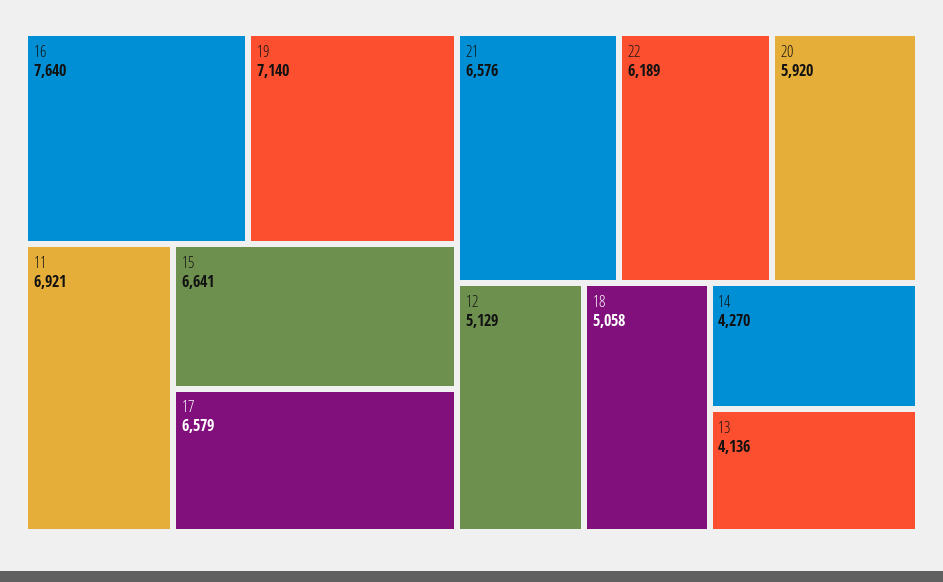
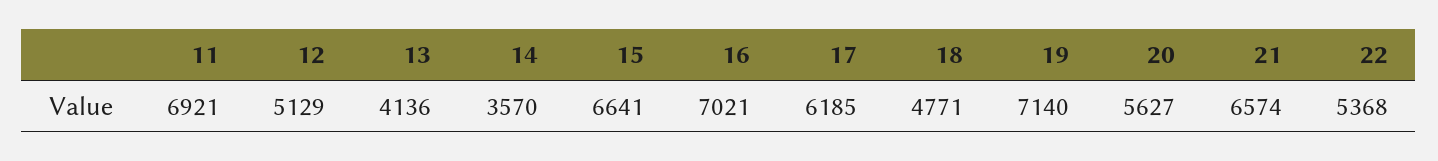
16: 7640 -> 7021
17: 6579 -> 6185
21: 6576 -> 6574
22: 6189 -> 5368
20: 5920 -> 5627
18: 5058 -> 4771
14: 4270 -> 3570

